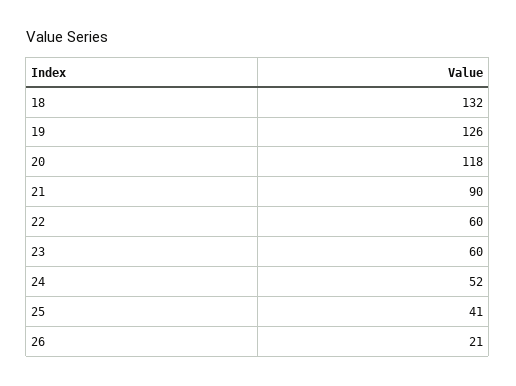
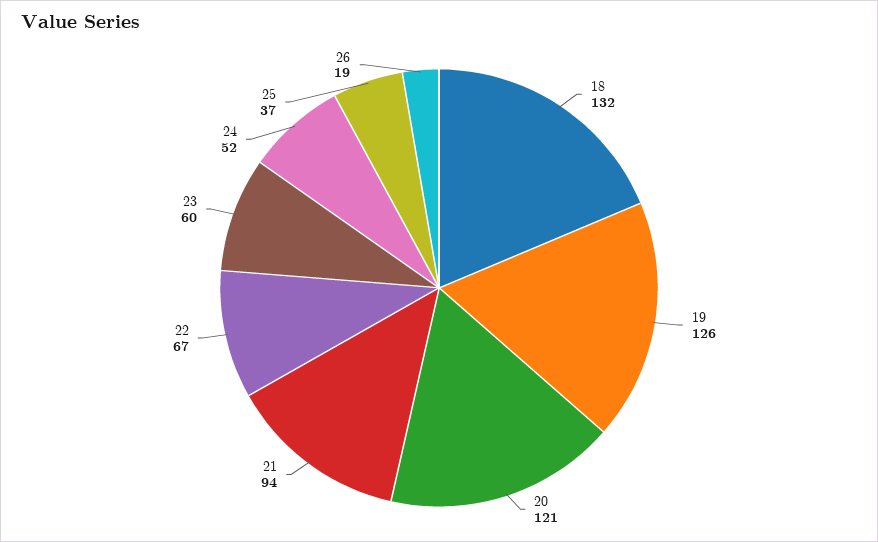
20: 118 -> 121
21: 90 -> 94
22: 60 -> 67
25: 41 -> 37
26: 21 -> 19

